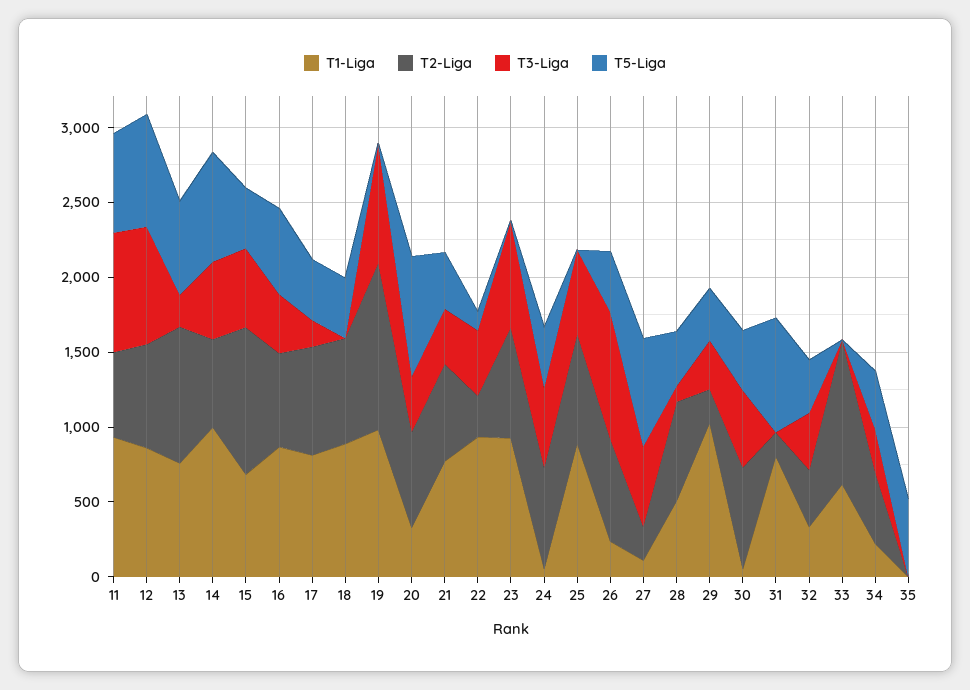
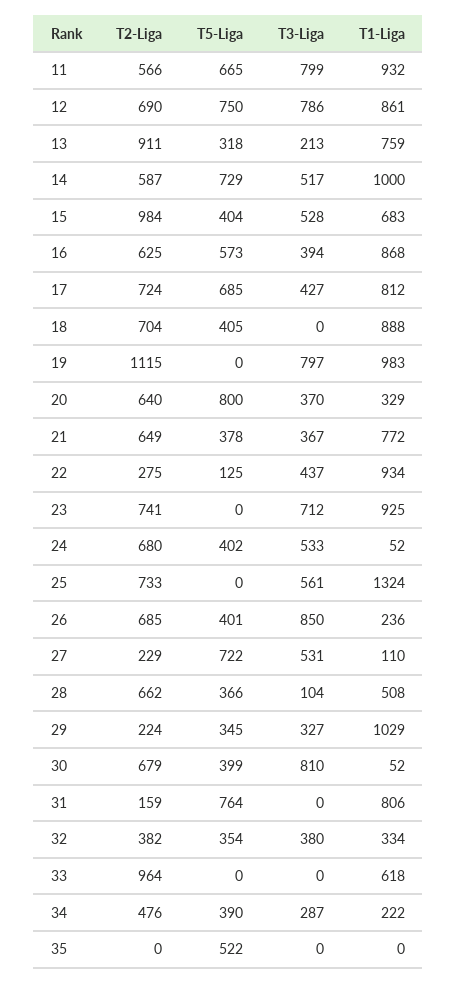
T5-Liga, 13: 600 -> 318
T3-Liga, 17: 200 -> 427
T5-Liga, 17: 400 -> 685
T1-Liga, 25: 900 -> 1324
T3-Liga, 30: 500 -> 810

